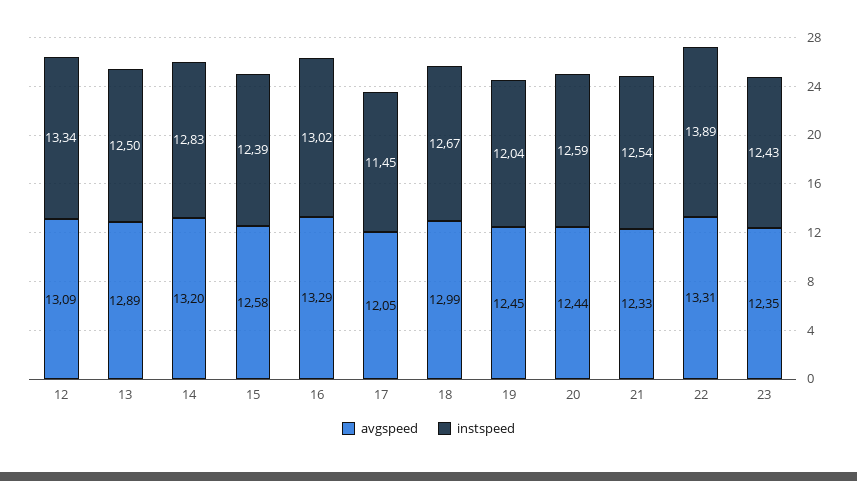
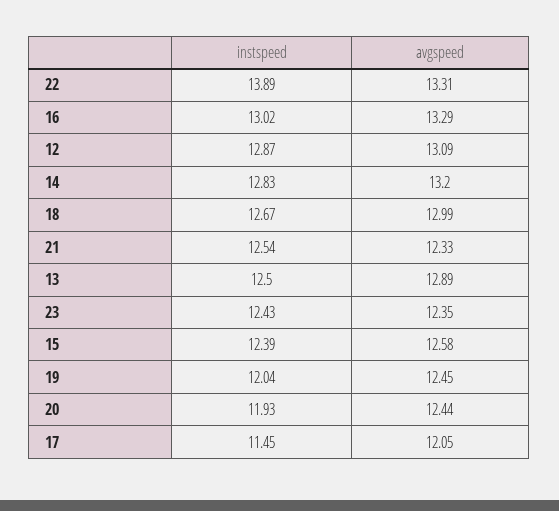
instspeed, 12: 13.34 -> 12.87
instspeed, 20: 12.59 -> 11.93

